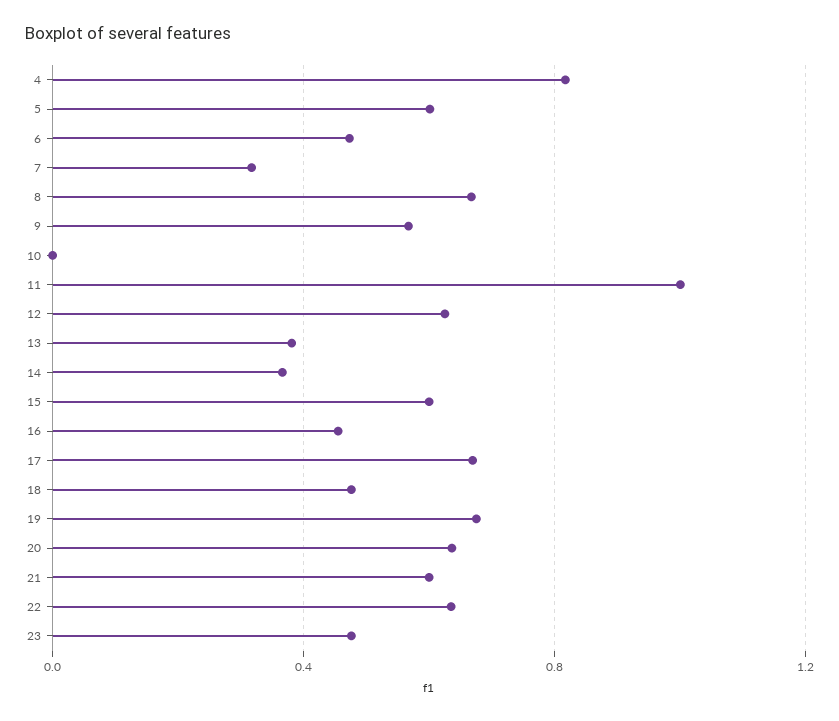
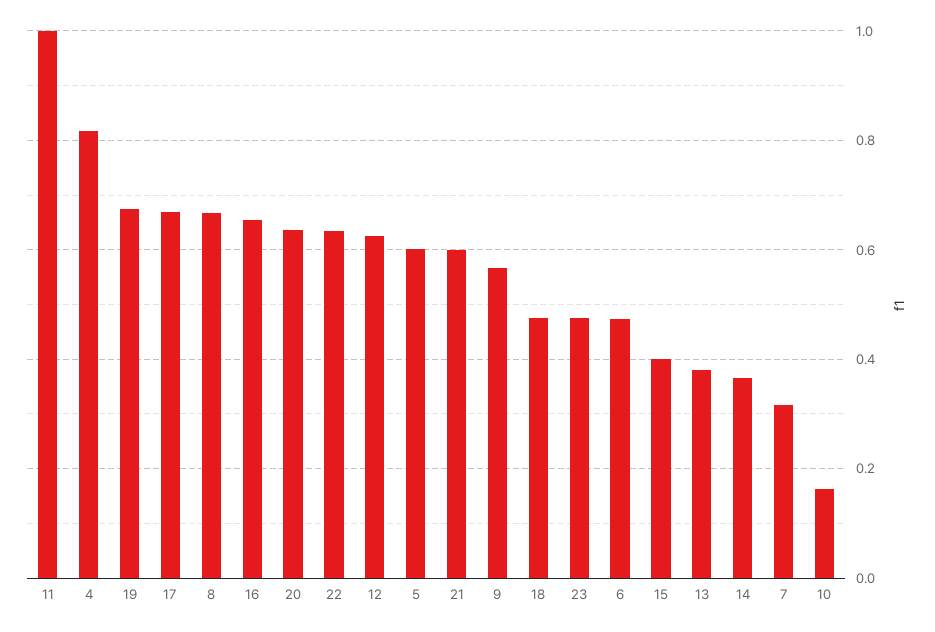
10: 0 -> 0.16
15: 0.6 -> 0.4
16: 0.45 -> 0.66

